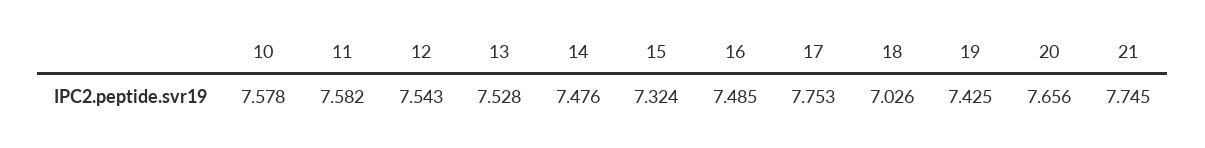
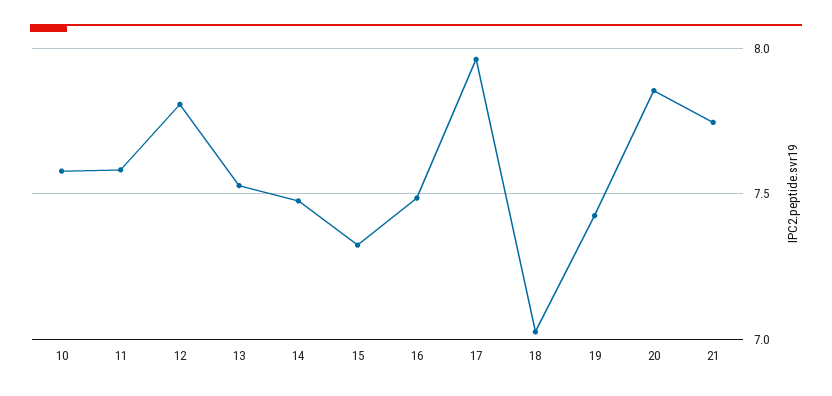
12: 7.543 -> 7.8
17: 7.753 -> 7.95
20: 7.656 -> 7.85

